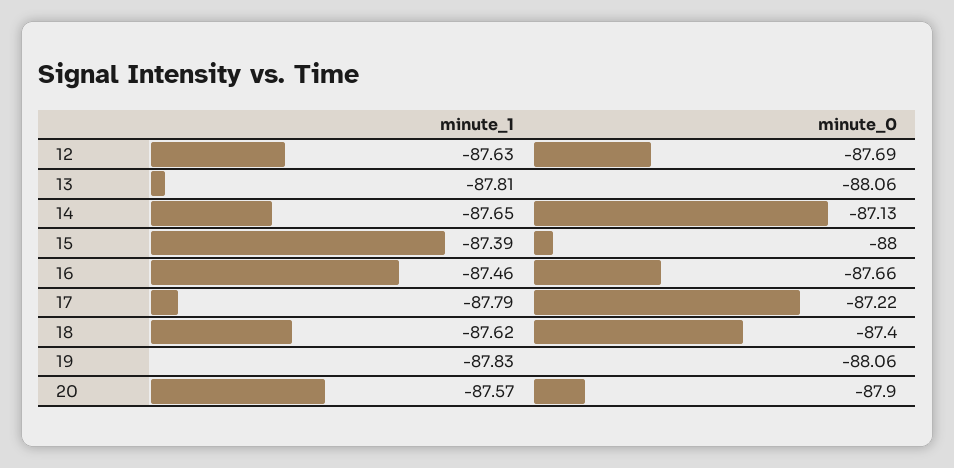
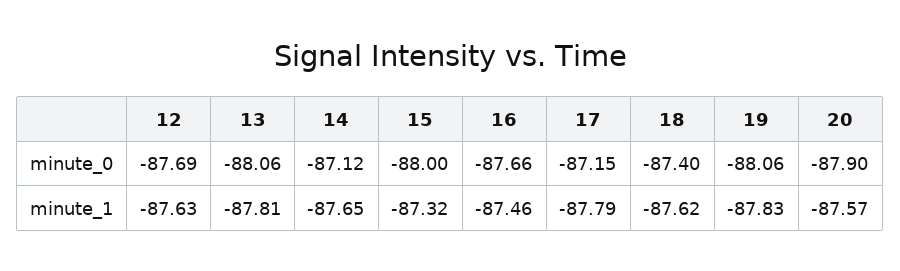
minute_0, 14: -87.13 -> -87.12
minute_1, 15: -87.39 -> -87.32
minute_0, 17: -87.22 -> -87.15

